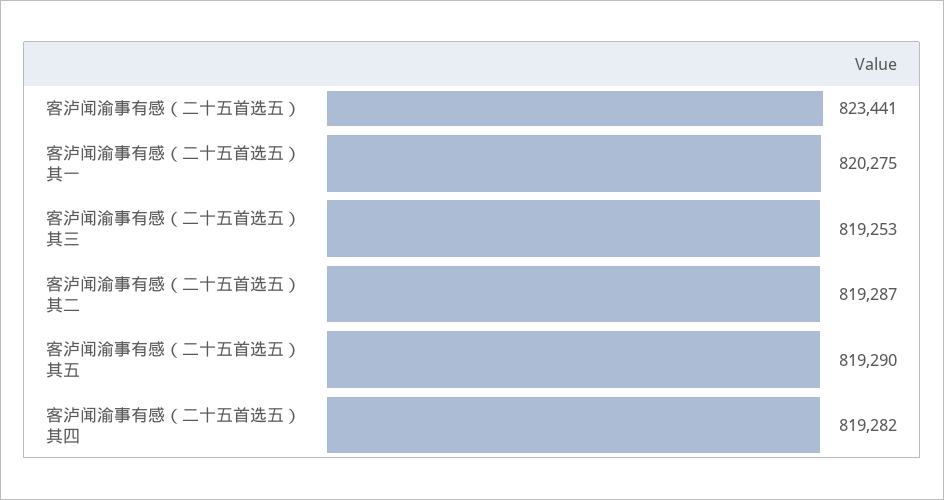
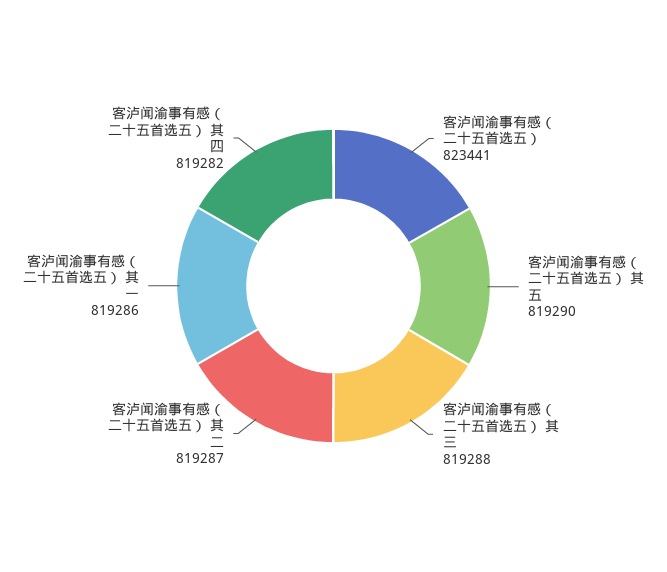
客泸闻渝事有感（二十五首选五） 其一: 820275 -> 819286
客泸闻渝事有感（二十五首选五） 其三: 819253 -> 819288

